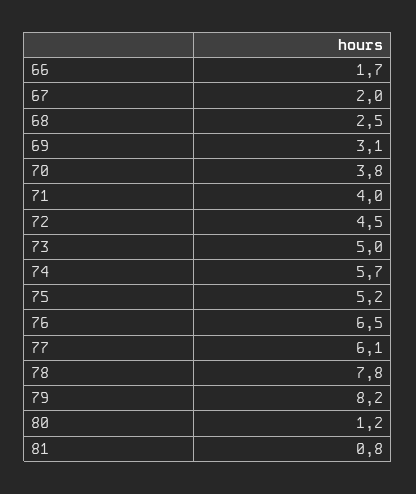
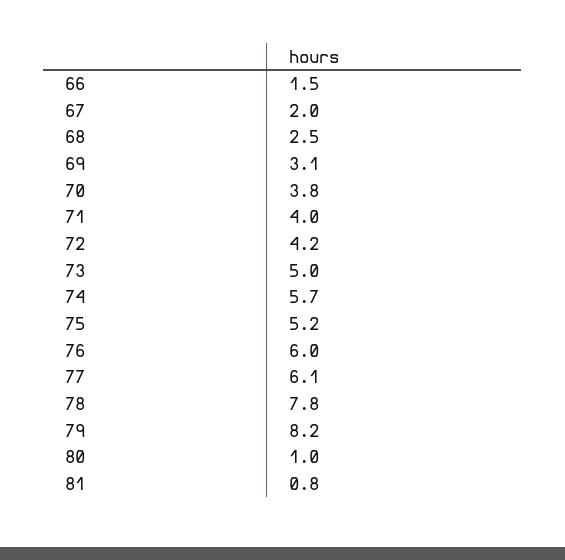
66: 1.7 -> 1.5
72: 4.5 -> 4.2
76: 6.5 -> 6
80: 1.2 -> 1

